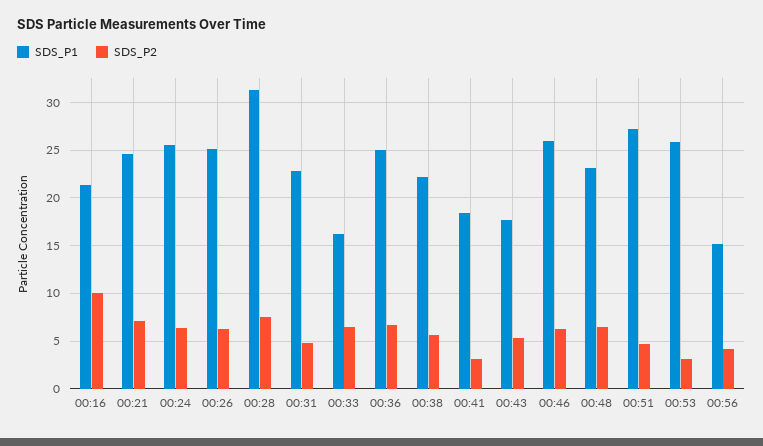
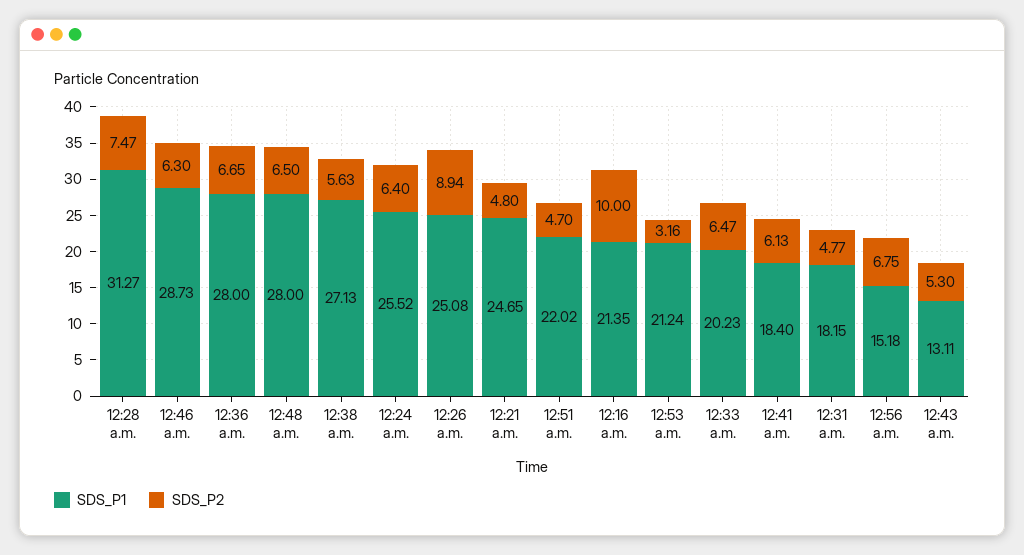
SDS_P2, 00:21: 7 -> 4.8
SDS_P2, 00:26: 6 -> 8.94
SDS_P1, 00:31: 23 -> 18.15
SDS_P1, 00:33: 16 -> 20.23
SDS_P1, 00:36: 25 -> 28
SDS_P1, 00:38: 22 -> 27.13
SDS_P2, 00:41: 3 -> 6.13
SDS_P1, 00:43: 18 -> 13.11
SDS_P1, 00:46: 26 -> 28.73
SDS_P1, 00:48: 23 -> 28
SDS_P1, 00:51: 27 -> 22.02
SDS_P1, 00:53: 26 -> 21.24
SDS_P2, 00:56: 4 -> 6.75

